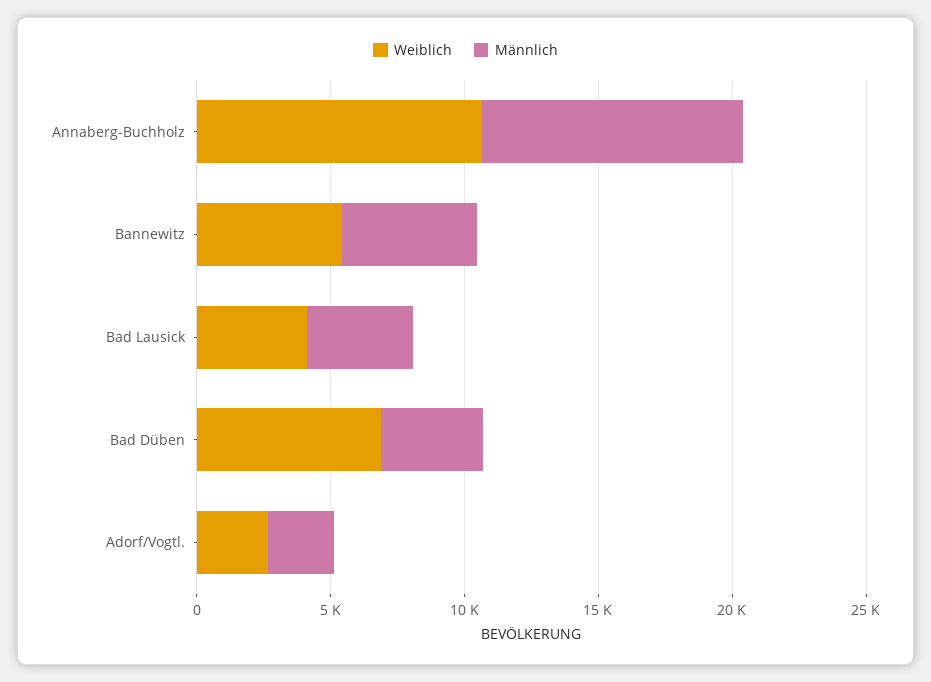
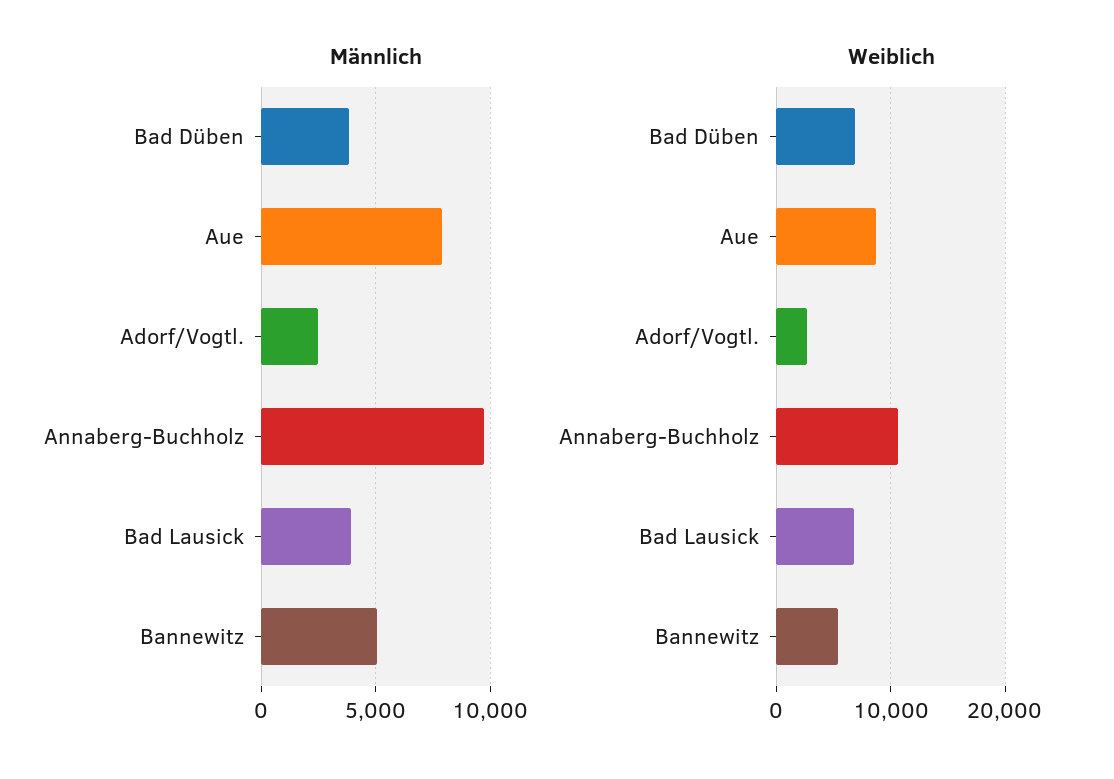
Weiblich, Bad Lausick: 4000 -> 7000
Männlich, Aue: none -> 8000
Weiblich, Aue: none -> 9000

